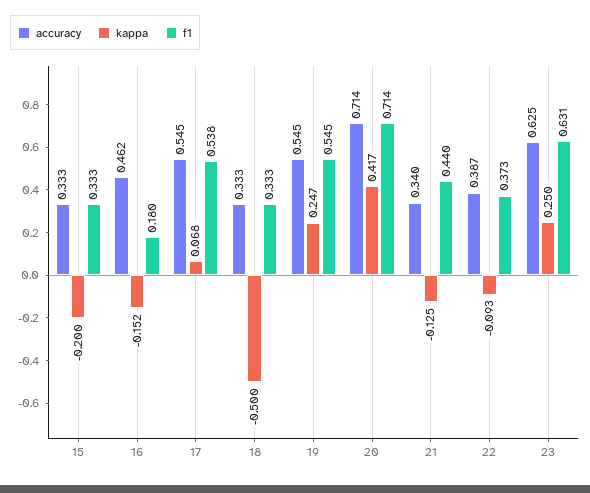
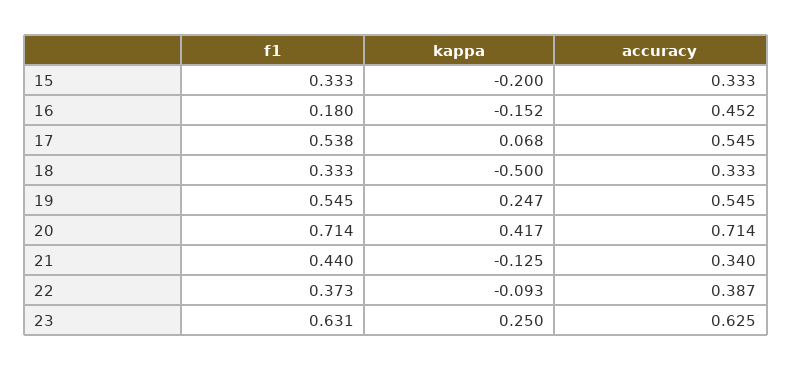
accuracy, 16: 0.462 -> 0.452

